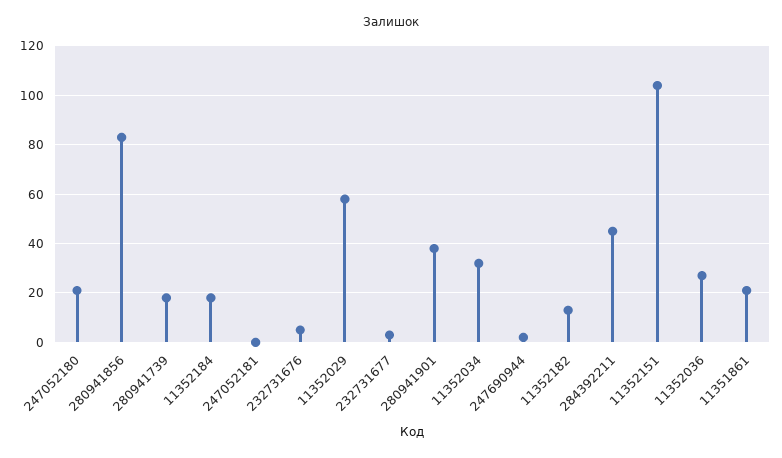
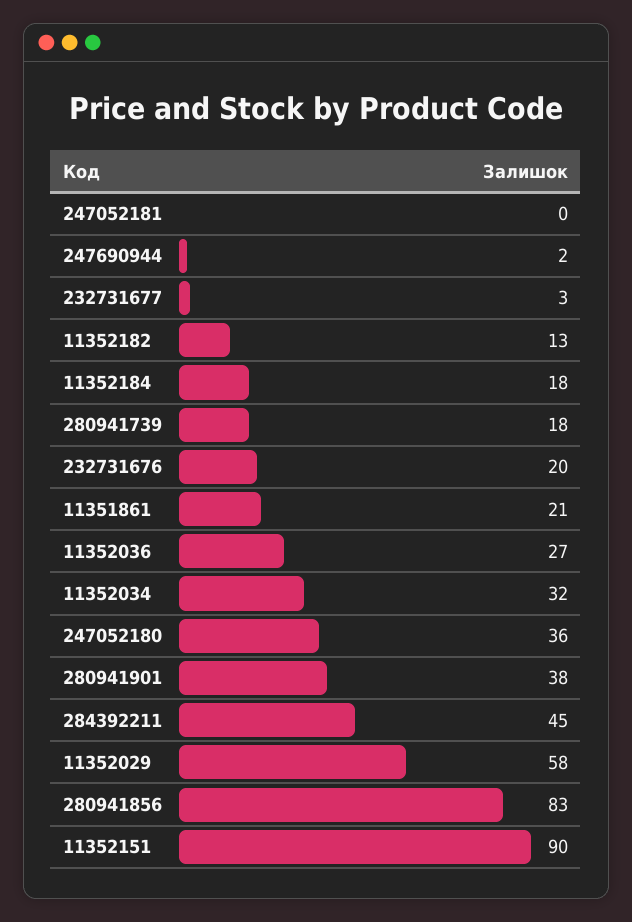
247052180: 20 -> 36
232731676: 5 -> 20
11352151: 105 -> 90

